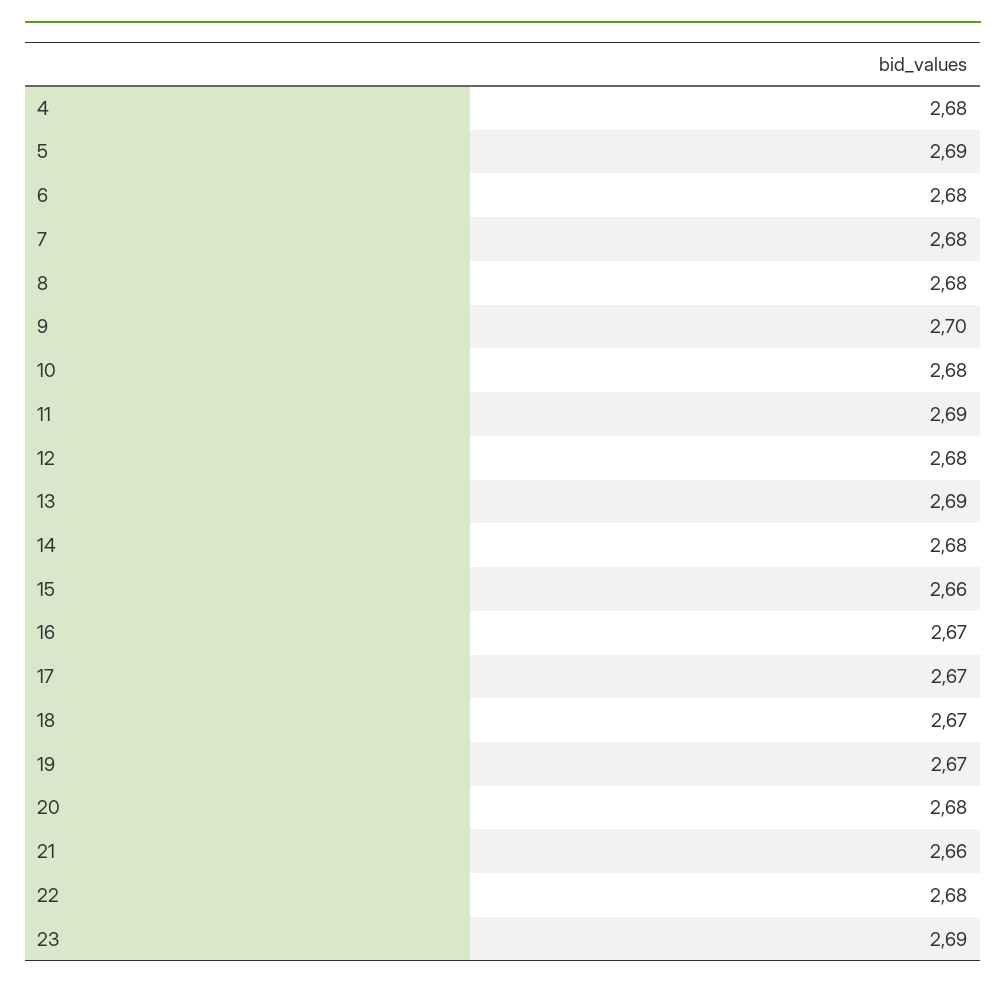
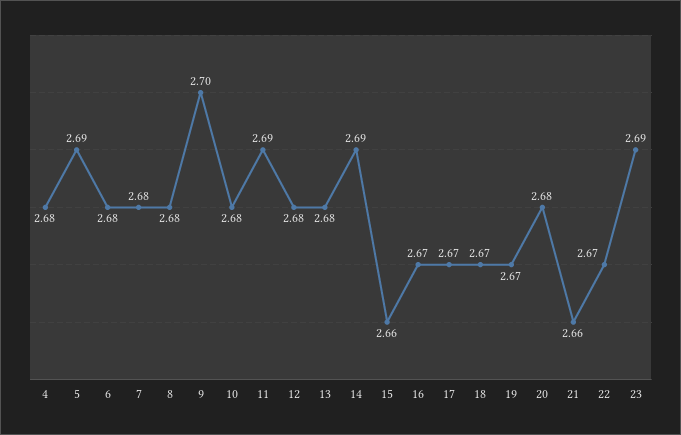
13: 2.69 -> 2.68
14: 2.68 -> 2.69
22: 2.68 -> 2.67

